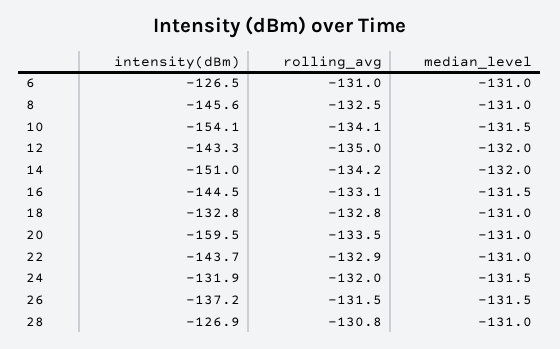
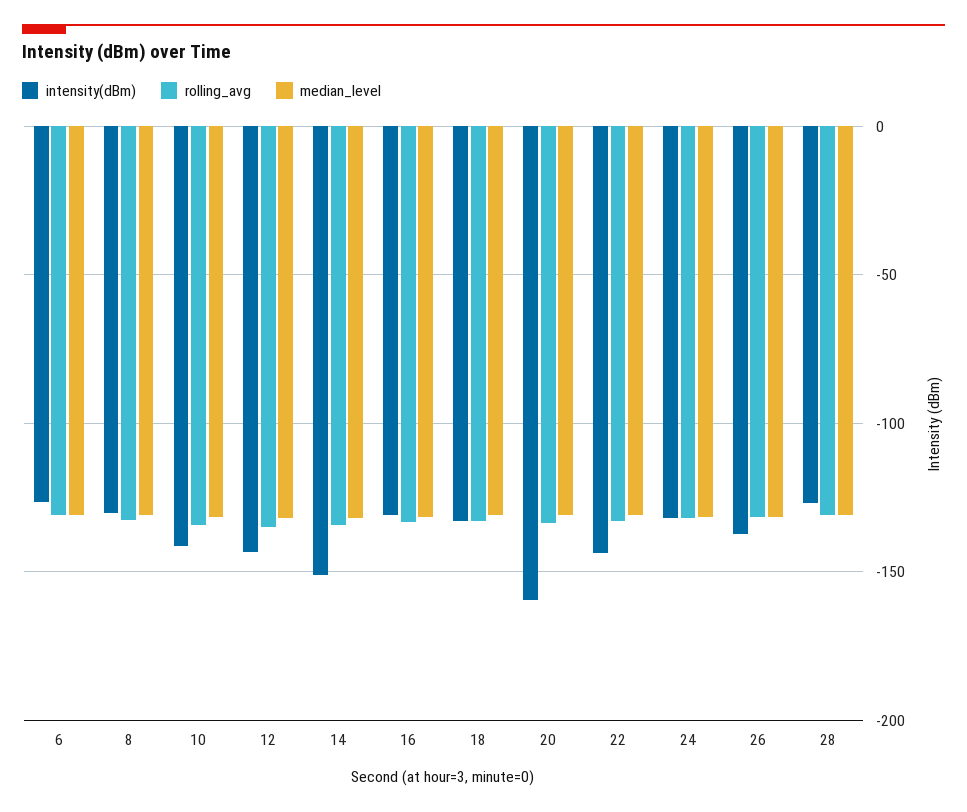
intensity(dBm), 8: -145.6 -> -130
intensity(dBm), 10: -154.1 -> -140
intensity(dBm), 16: -144.5 -> -130

